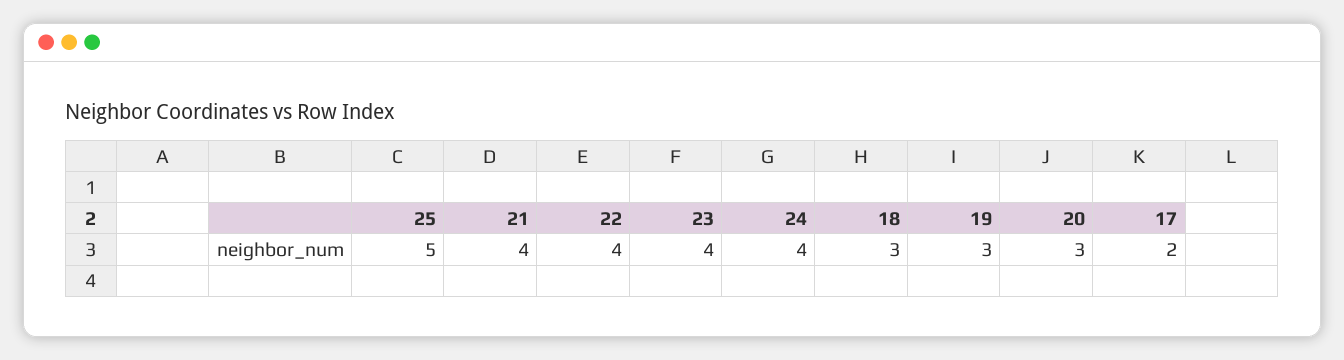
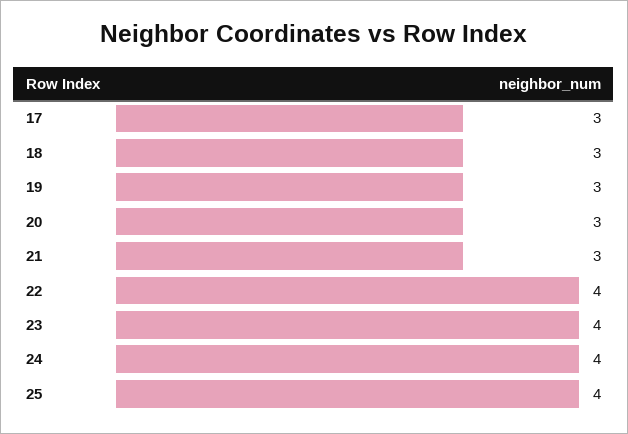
25: 5 -> 4
21: 4 -> 3
17: 2 -> 3

